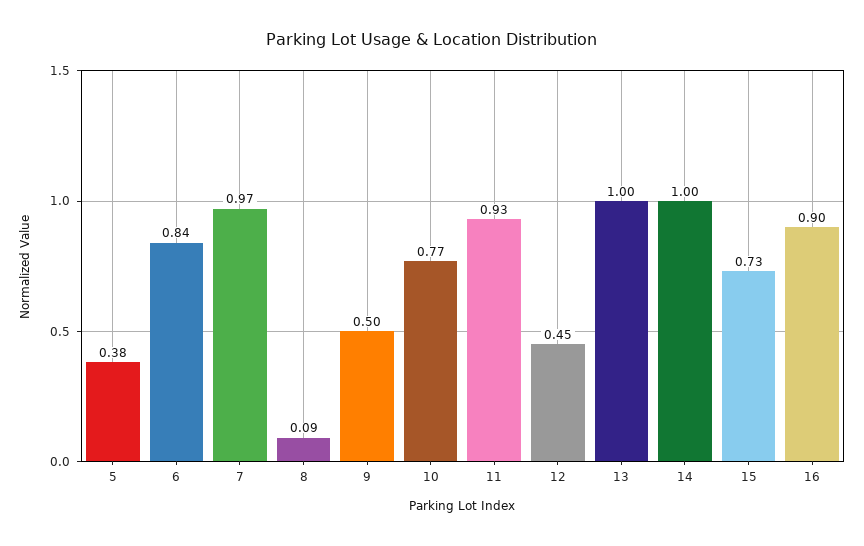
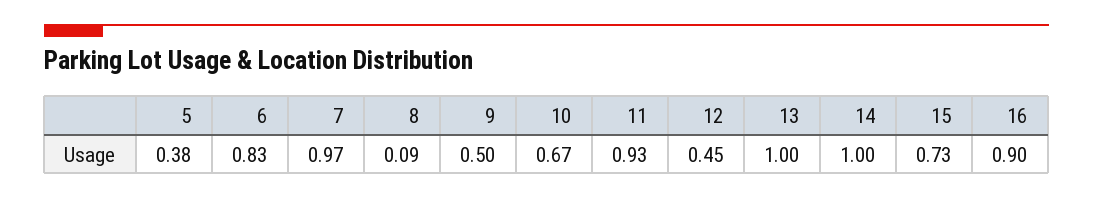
6: 0.84 -> 0.83
10: 0.77 -> 0.67

